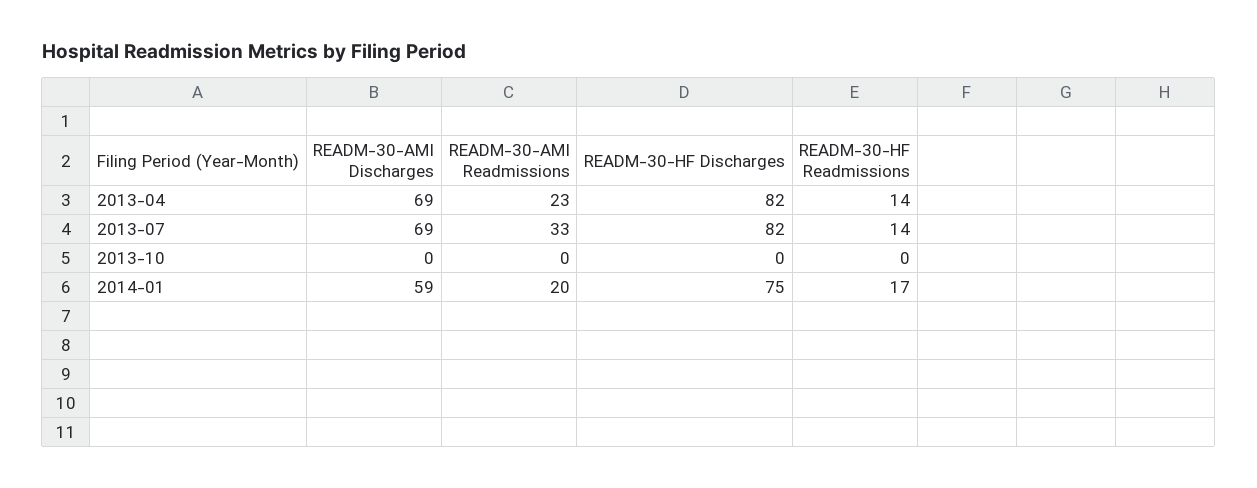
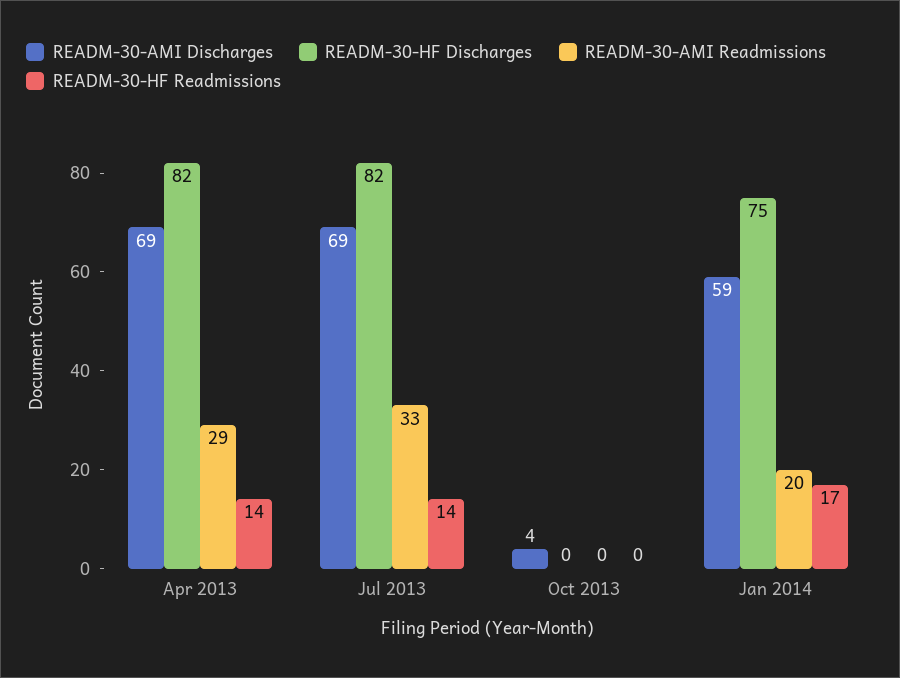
READM-30-AMI Readmissions, 2013-04: 23 -> 29
READM-30-AMI Discharges, 2013-10: 0 -> 4

